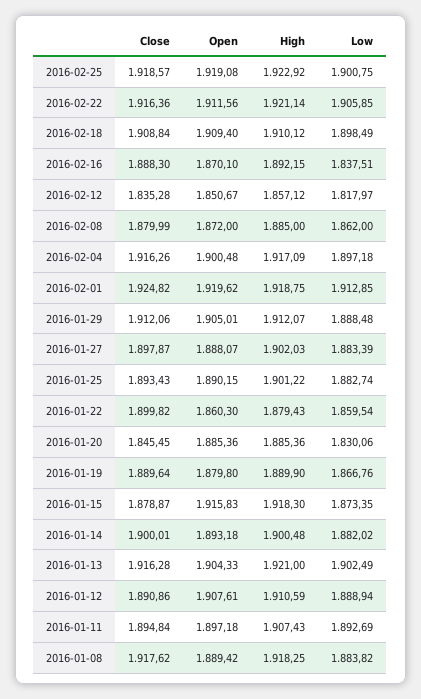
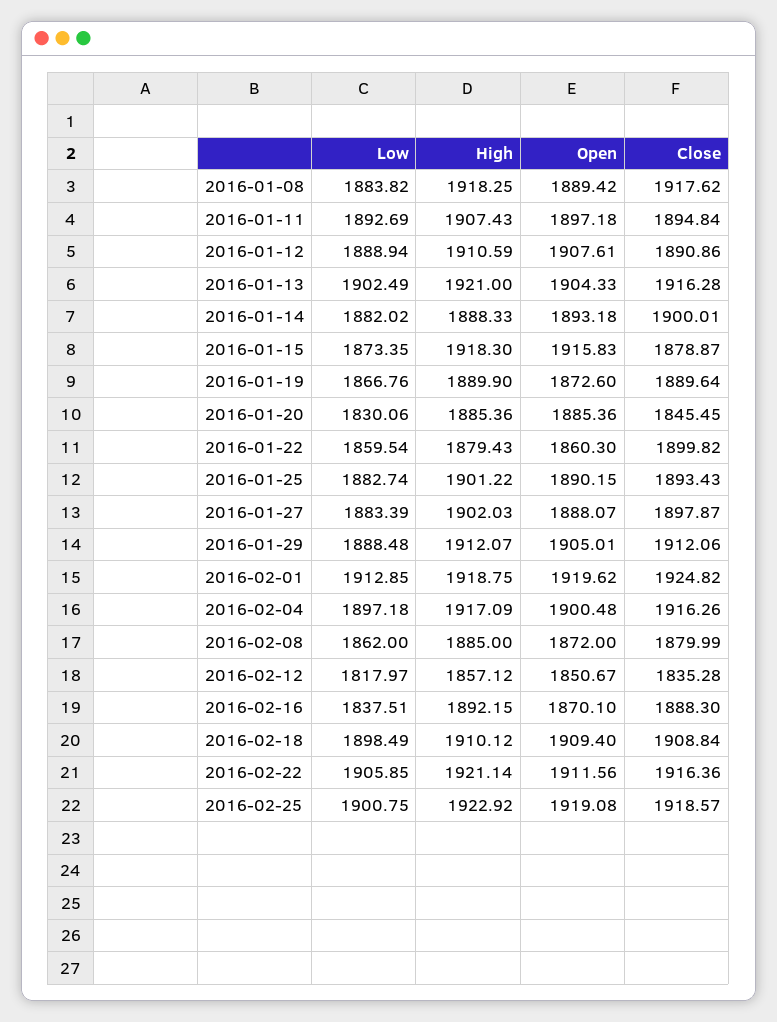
Open, 2016-01-19: 1879.8 -> 1872.6
High, 2016-01-14: 1900.48 -> 1888.33

